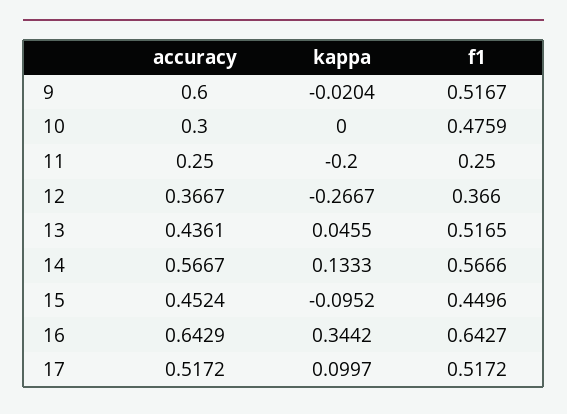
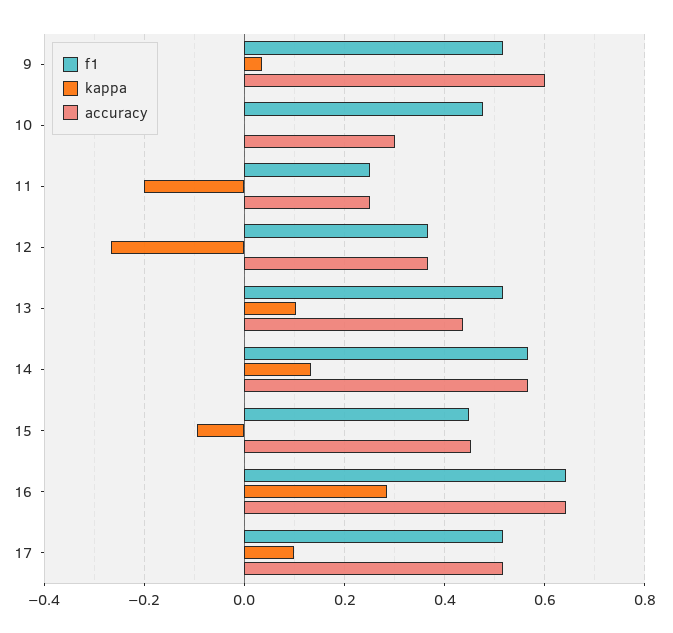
kappa, 9: -0.0204 -> 0.04
kappa, 13: 0.0455 -> 0.1
kappa, 16: 0.3442 -> 0.28

